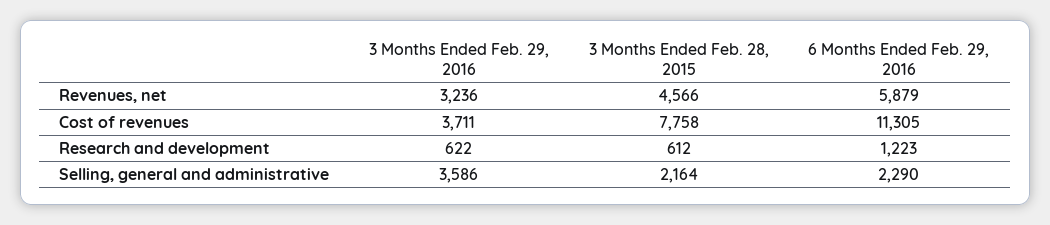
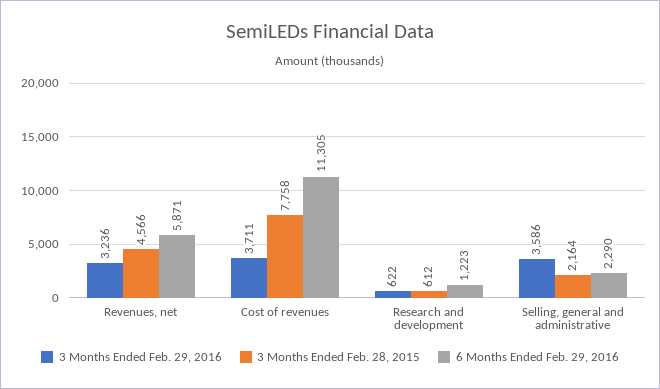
6 Months Ended Feb. 29, 2016, Revenues, net: 5879 -> 5871

